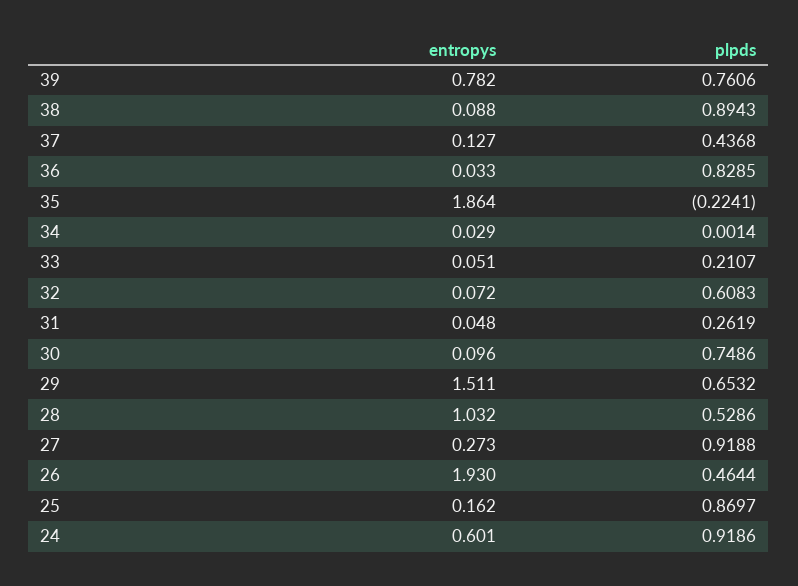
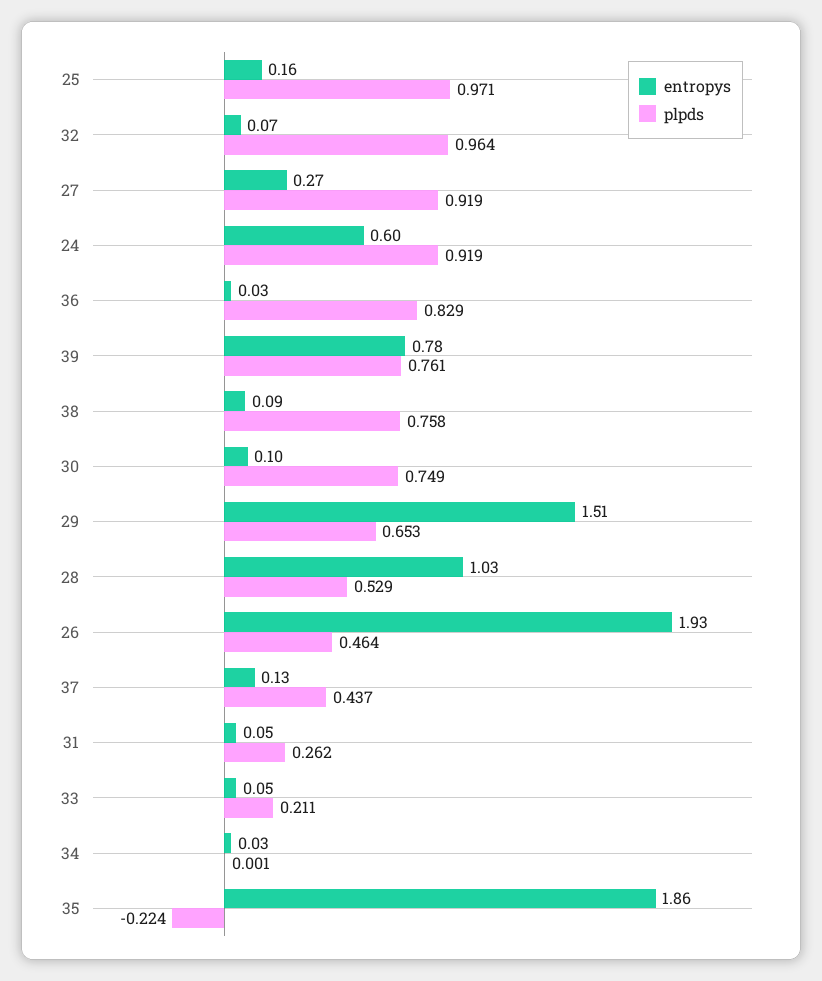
plpds, 38: 0.8943 -> 0.758
plpds, 32: 0.6083 -> 0.964
plpds, 25: 0.8697 -> 0.971

